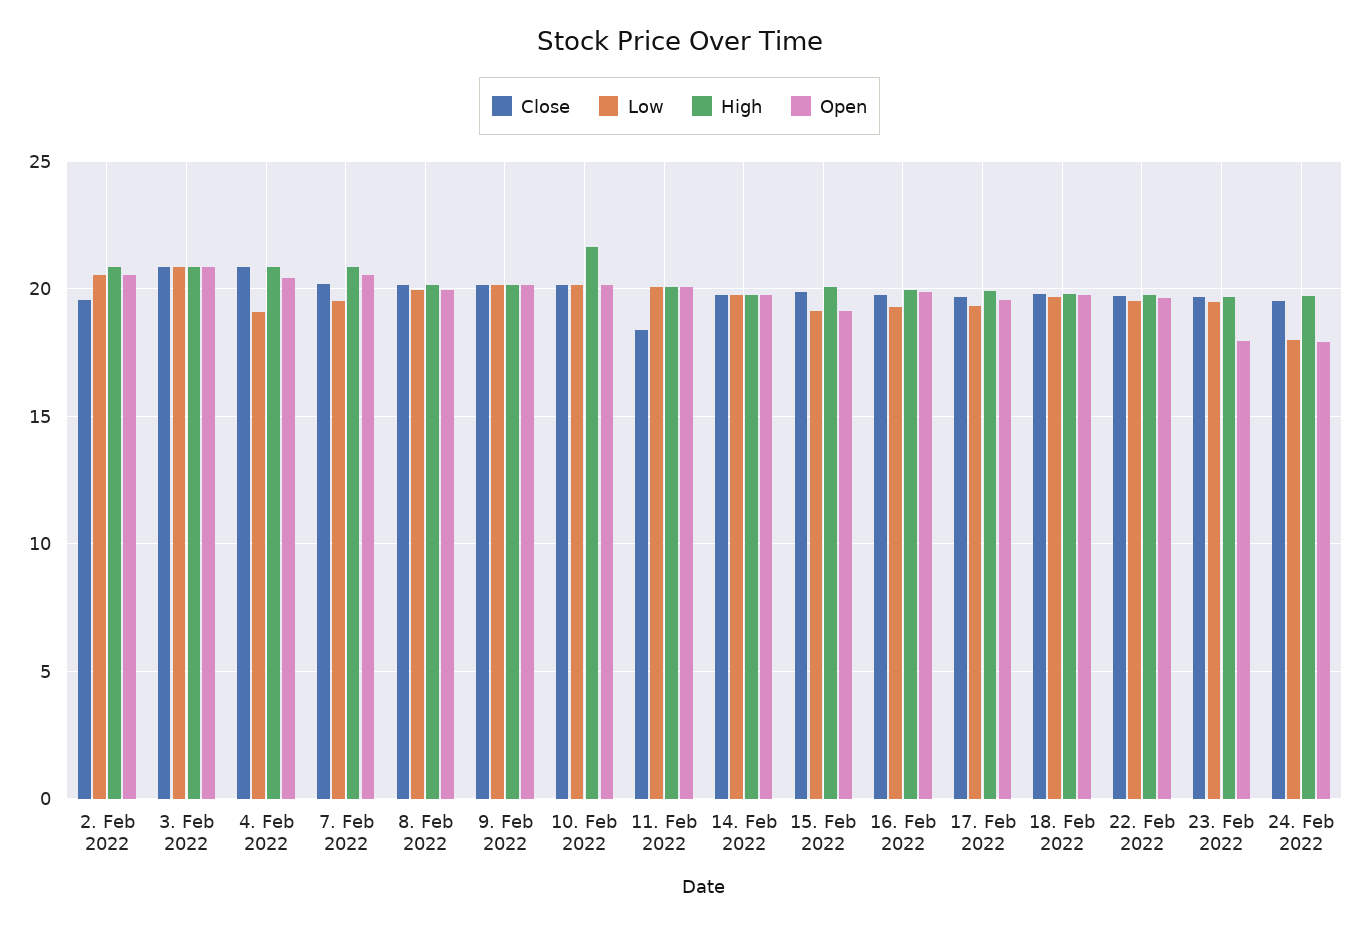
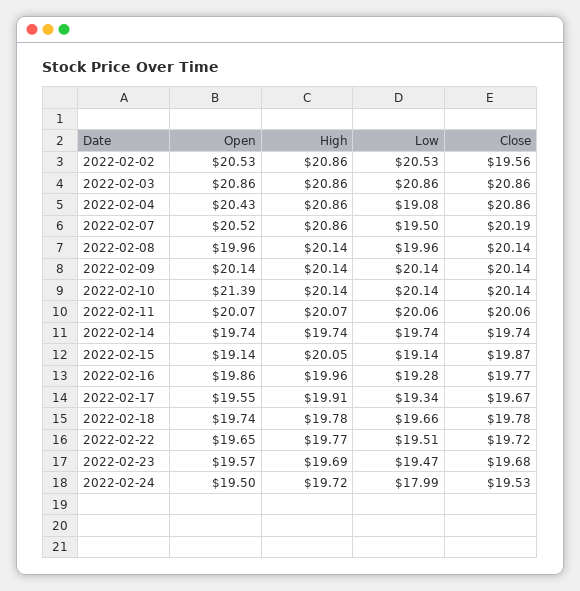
High, 10. Feb 2022: 21.5 -> 20.14
Open, 10. Feb 2022: 20 -> 21.39
Close, 11. Feb 2022: 18.5 -> 20.06
Open, 23. Feb 2022: 18 -> 19.57
Open, 24. Feb 2022: 18 -> 19.5

